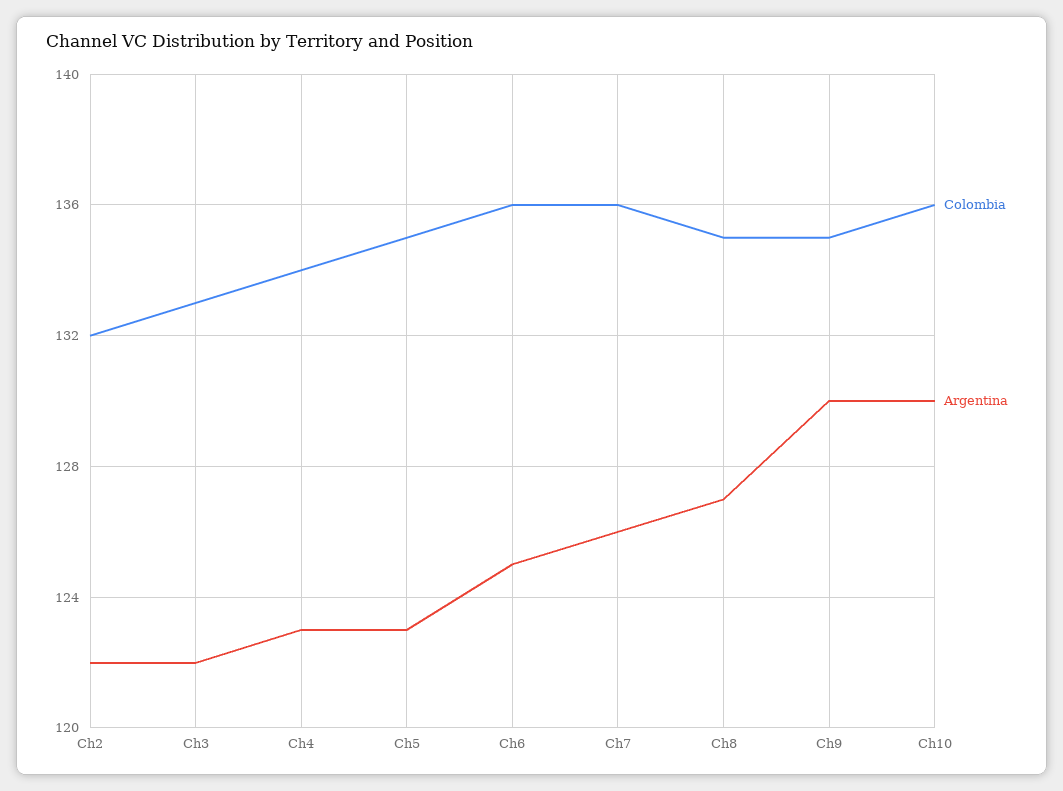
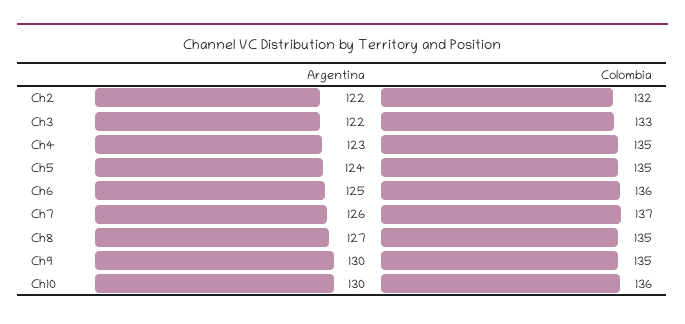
Colombia, Ch4: 134 -> 135
Argentina, Ch5: 123 -> 124
Colombia, Ch7: 136 -> 137

